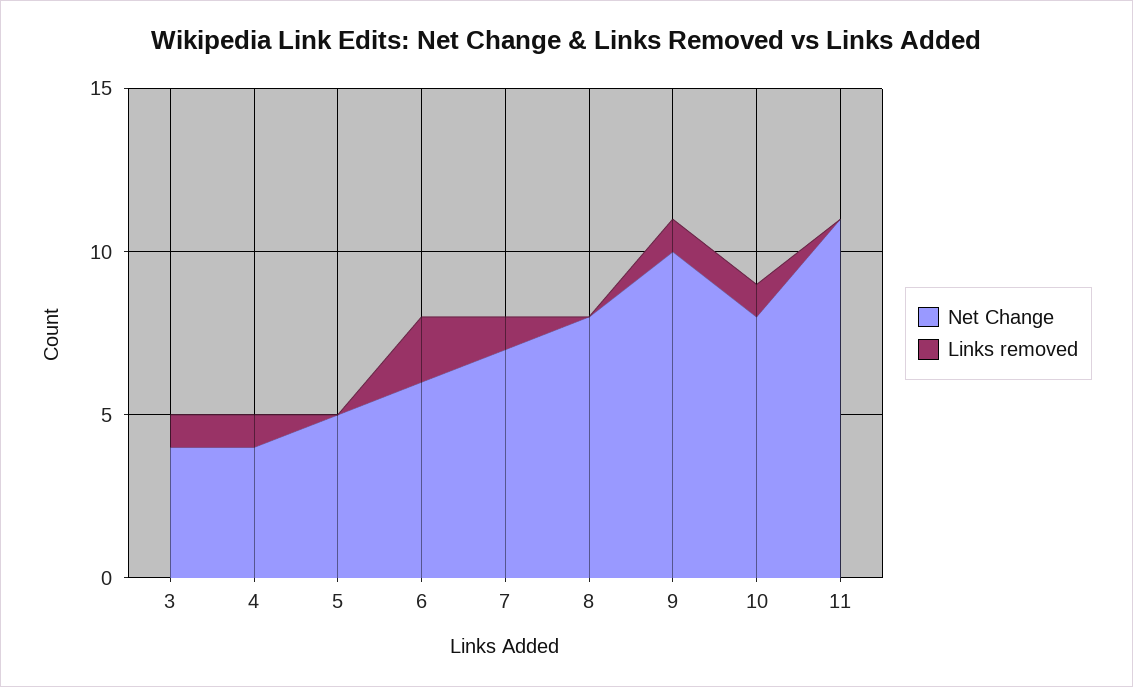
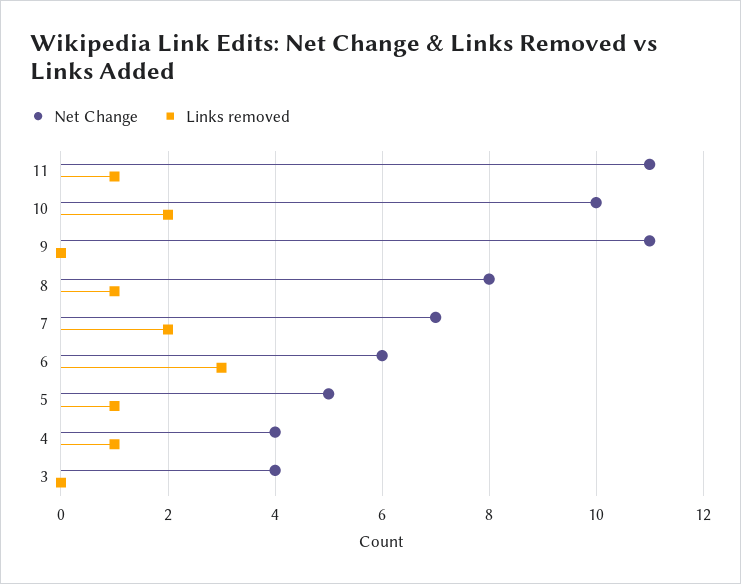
Links removed, 3: 1 -> 0
Links removed, 5: 0 -> 1
Links removed, 6: 2 -> 3
Links removed, 7: 1 -> 2
Links removed, 8: 0 -> 1
Net Change, 9: 10 -> 11
Links removed, 9: 1 -> 0
Net Change, 10: 8 -> 10
Links removed, 10: 1 -> 2
Links removed, 11: 0 -> 1

